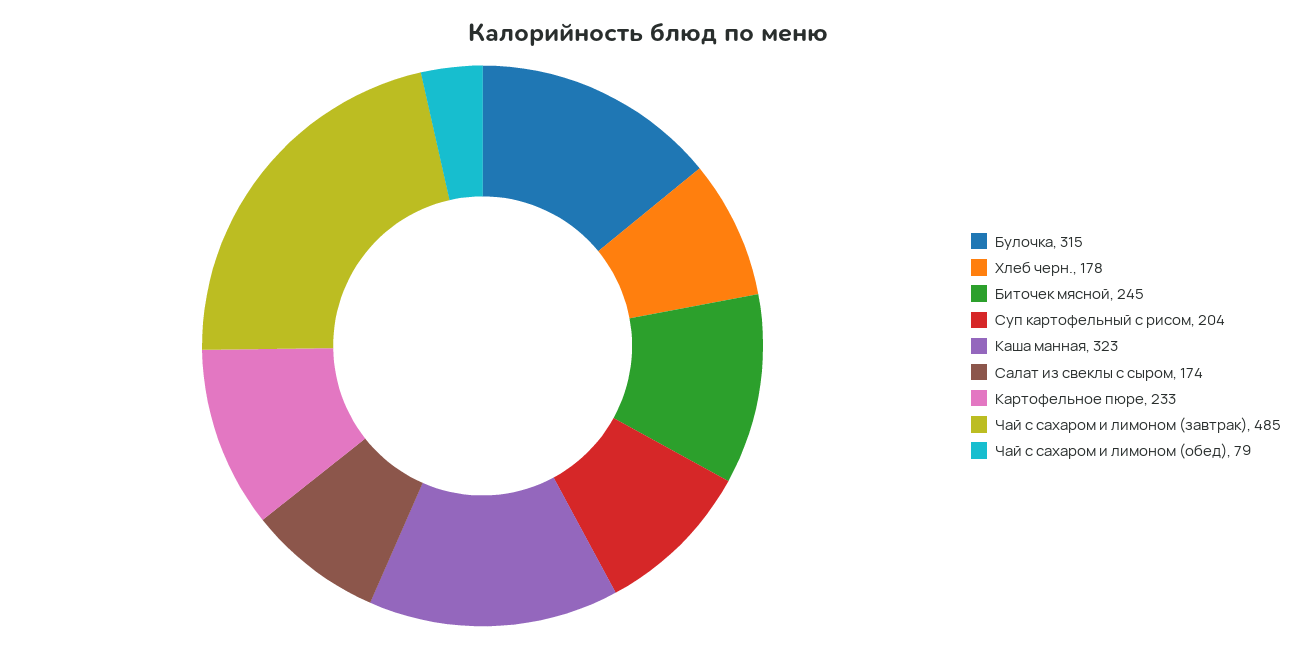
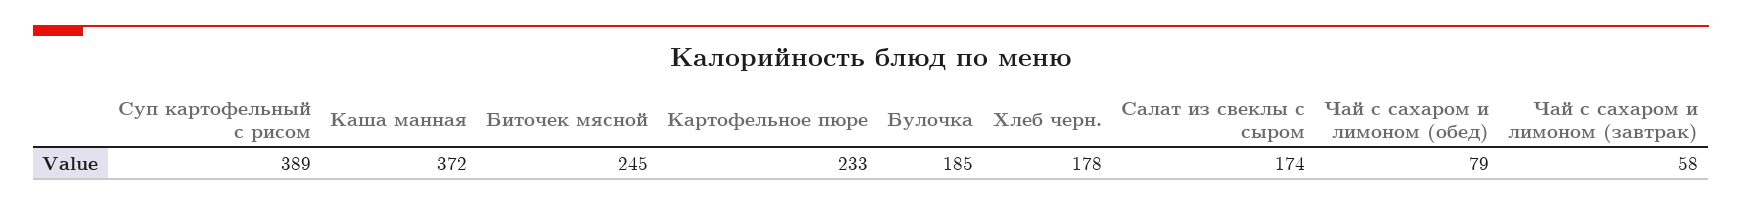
Булочка: 315 -> 185
Суп картофельный с рисом: 204 -> 389
Каша манная: 323 -> 372
Чай с сахаром и лимоном (завтрак): 485 -> 58

